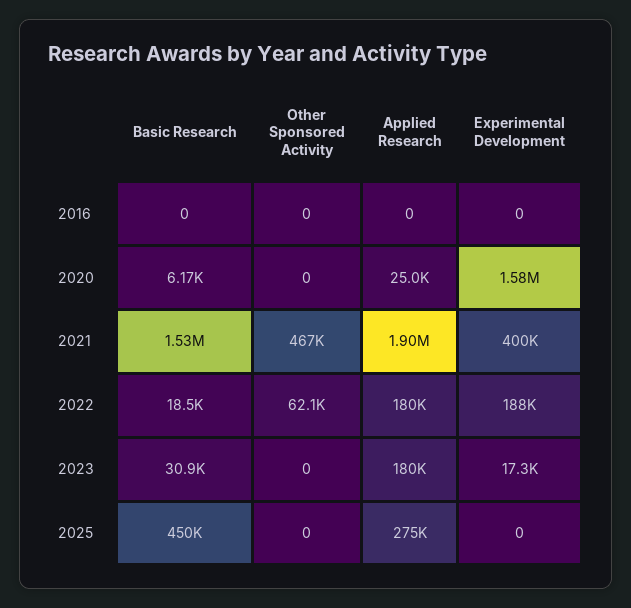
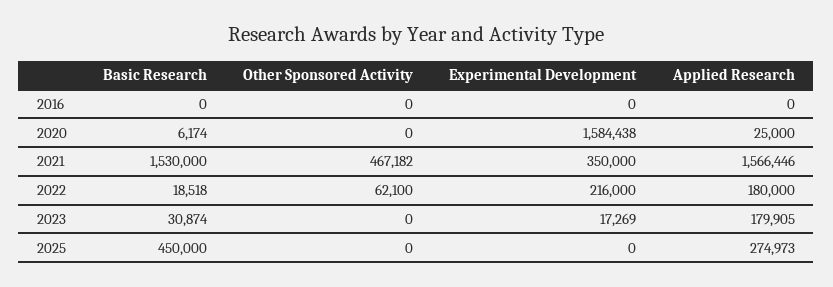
Applied Research, 2021: 1900000 -> 1566446
Experimental Development, 2021: 400000 -> 350000
Experimental Development, 2022: 188000 -> 216000

